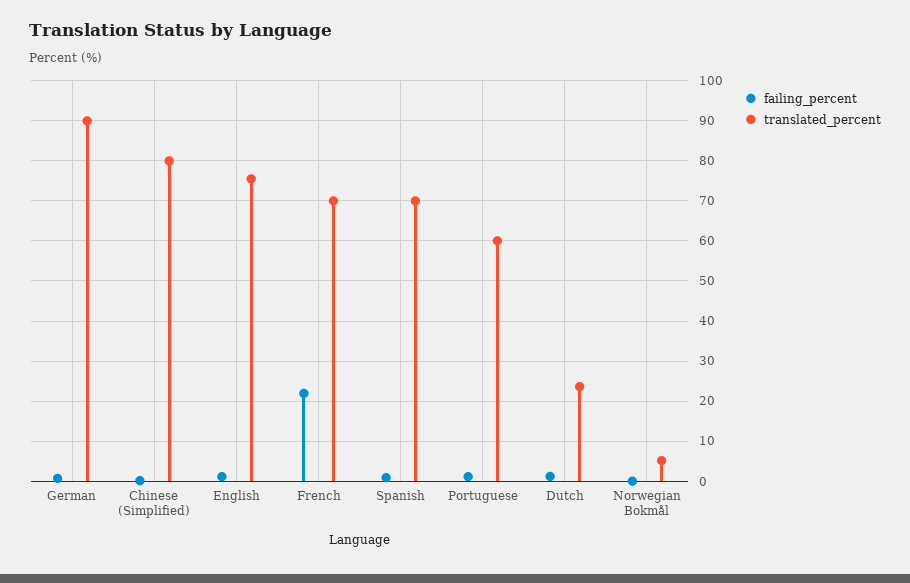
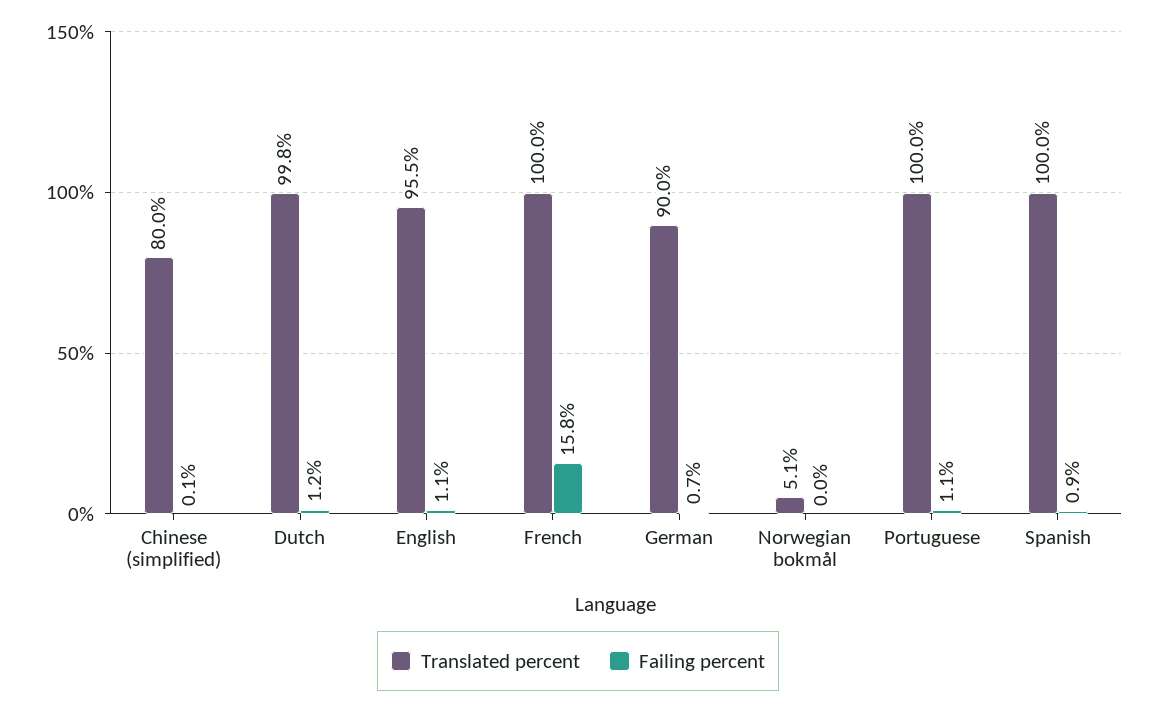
translated_percent, English: 76 -> 95.5
failing_percent, French: 22 -> 15.8
translated_percent, French: 70 -> 100
translated_percent, Spanish: 70 -> 100
translated_percent, Portuguese: 60 -> 100
translated_percent, Dutch: 24 -> 99.8

